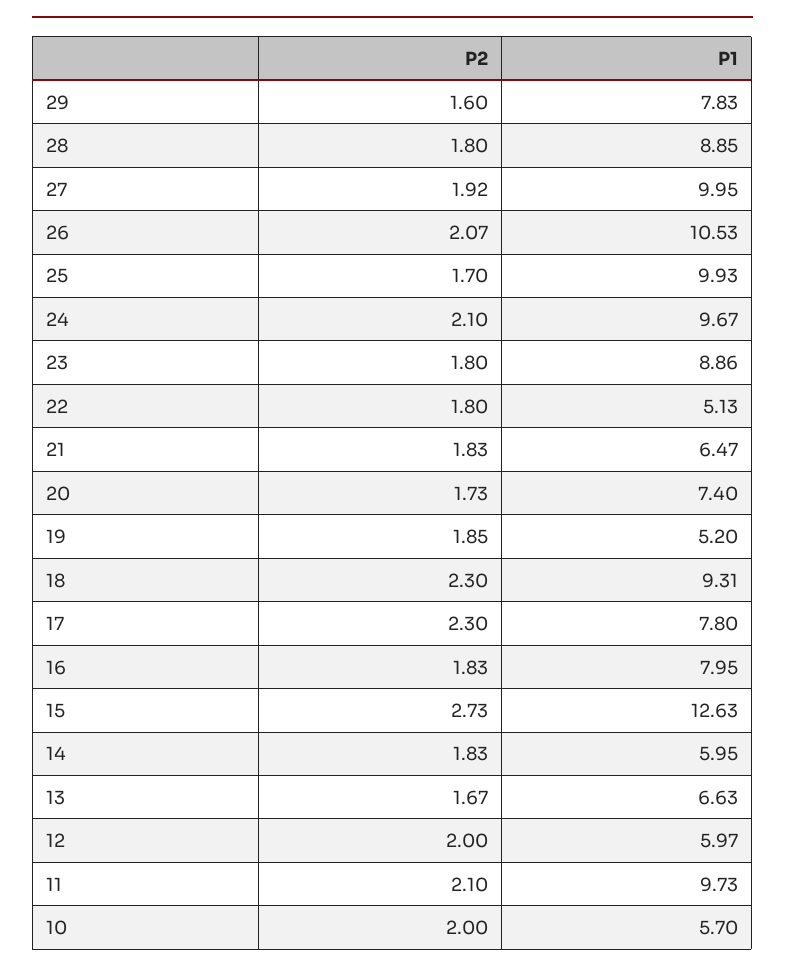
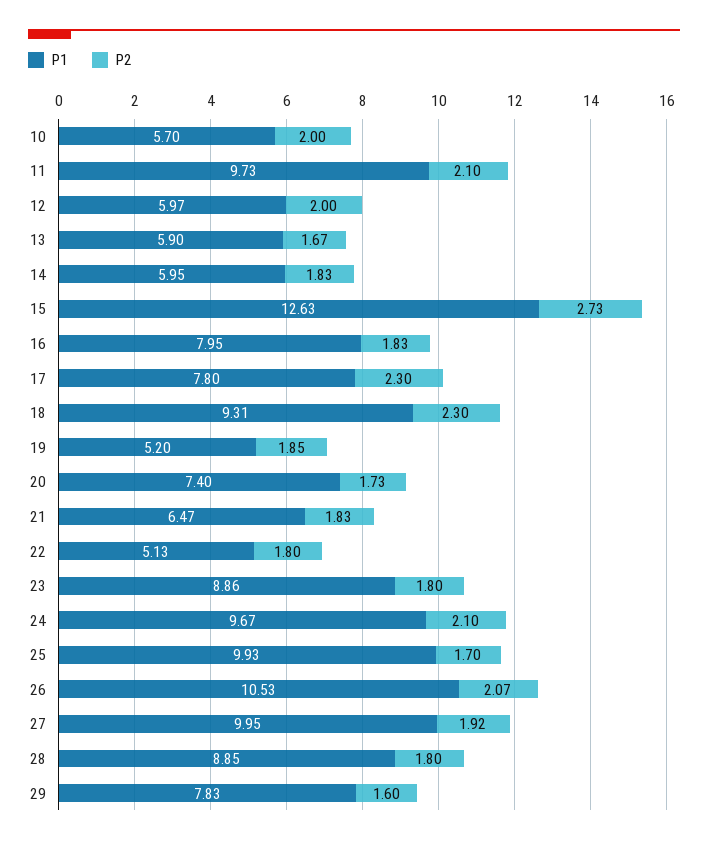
P1, 13: 6.63 -> 5.9

